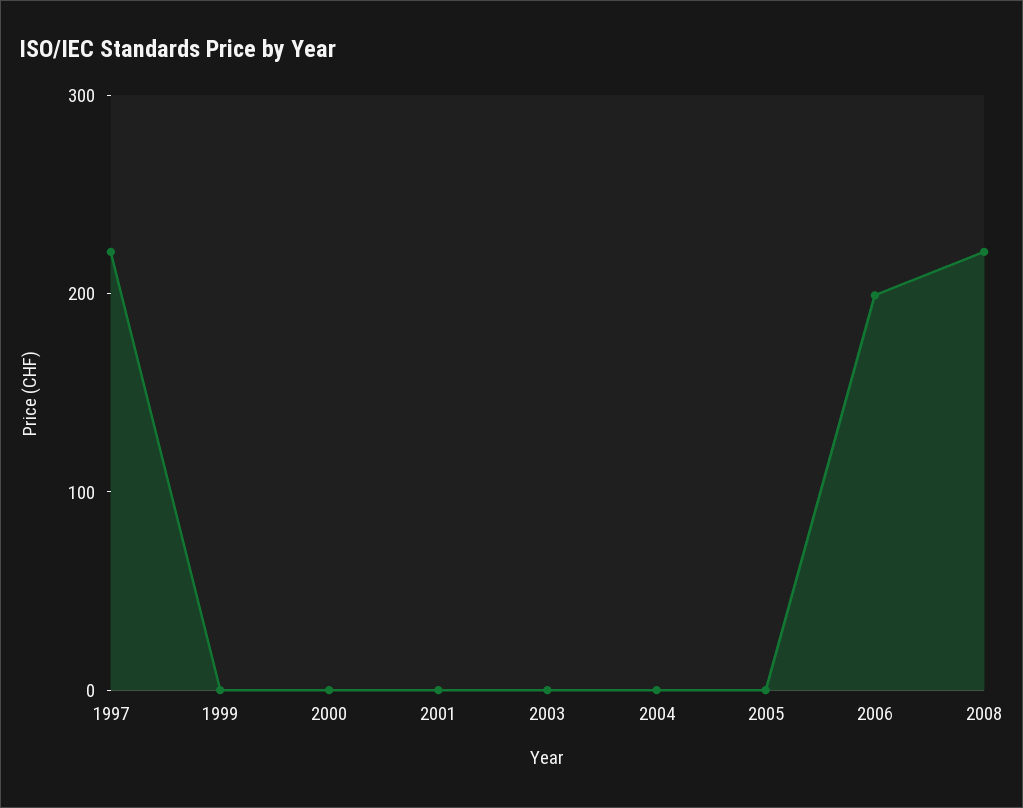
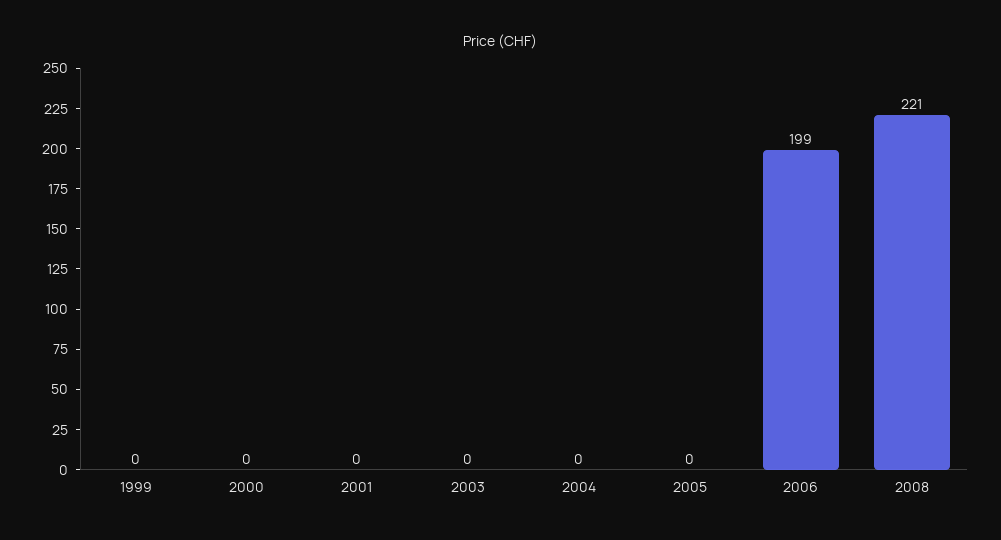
1997: 220 -> none

